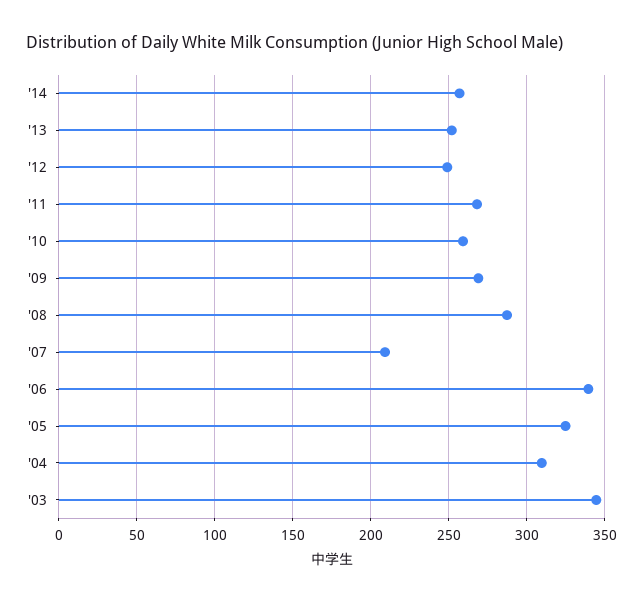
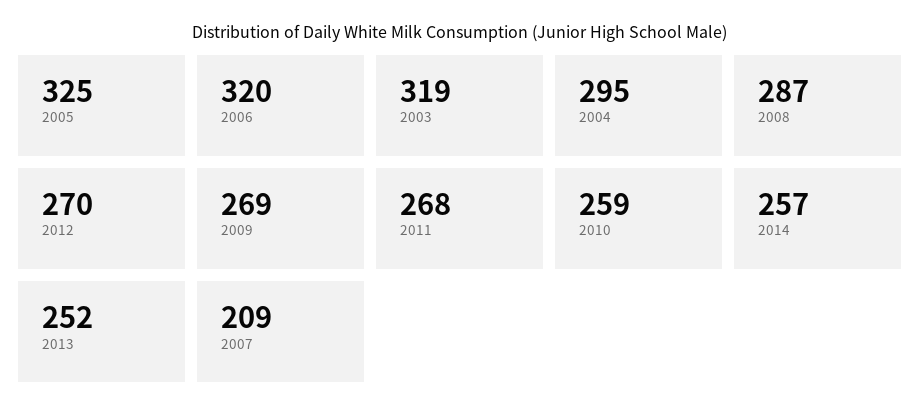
'12: 250 -> 270
'06: 340 -> 320
'04: 310 -> 295
'03: 345 -> 319

